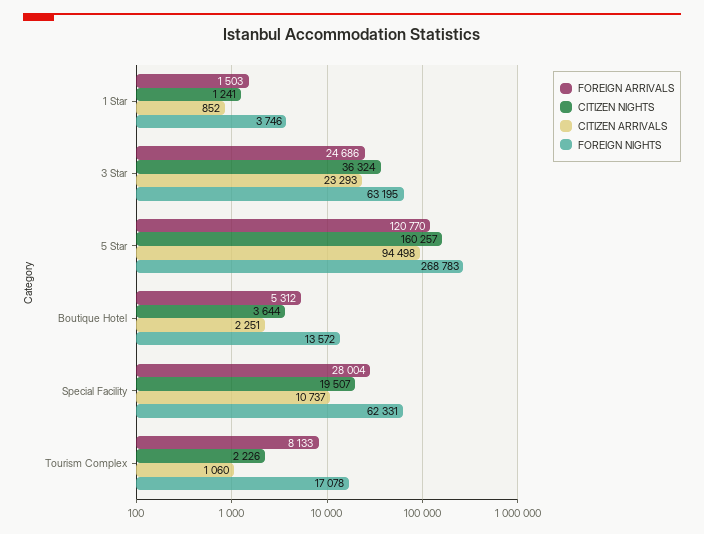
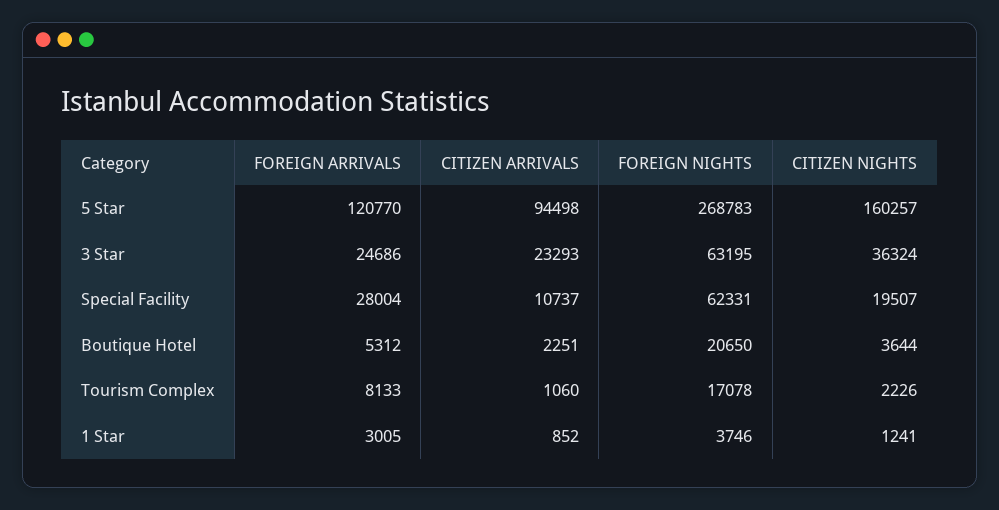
FOREIGN ARRIVALS, 1 Star: 1503 -> 3005
FOREIGN NIGHTS, Boutique Hotel: 13572 -> 20650

